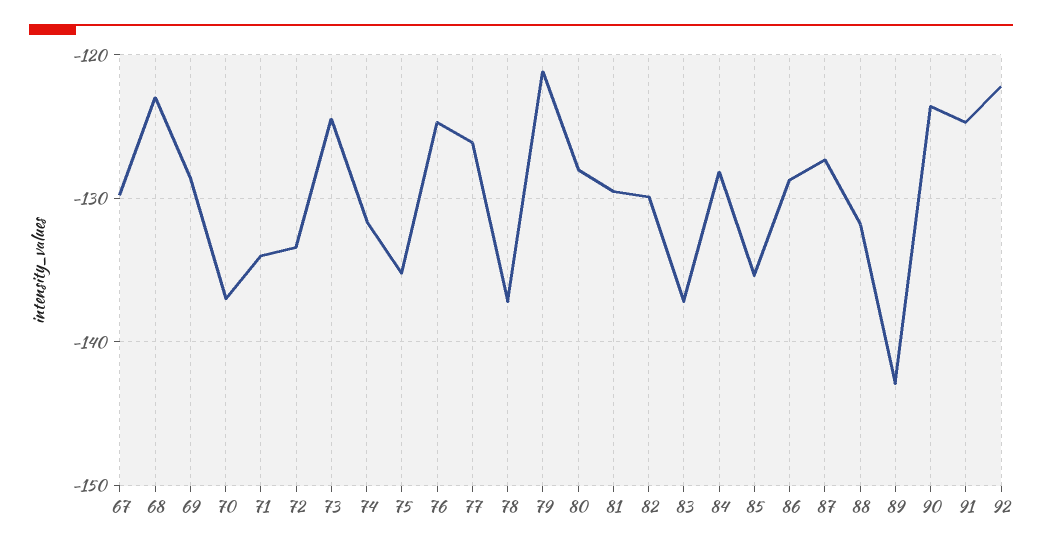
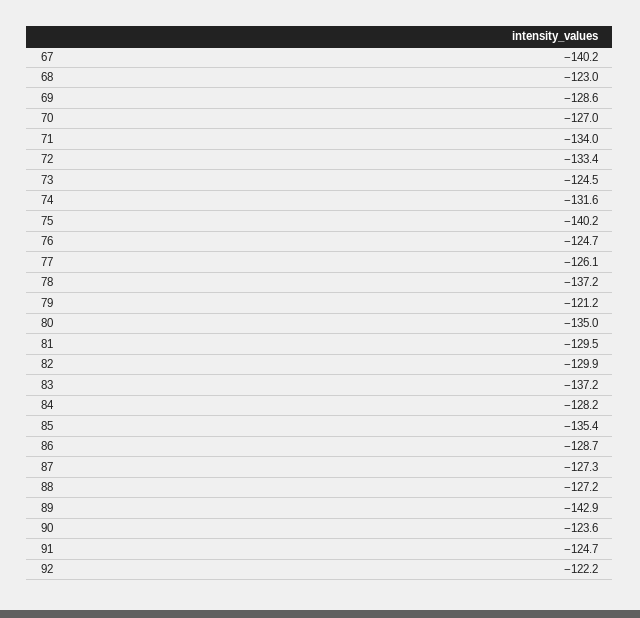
67: -130 -> -140.2
70: -137 -> -127
75: -135 -> -140.2
80: -128 -> -135
88: -132 -> -127.2

